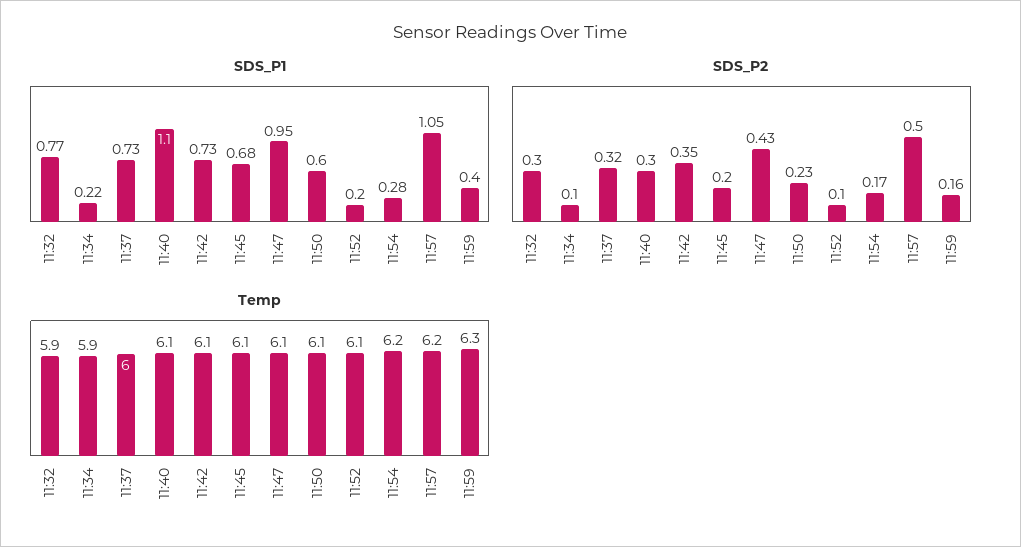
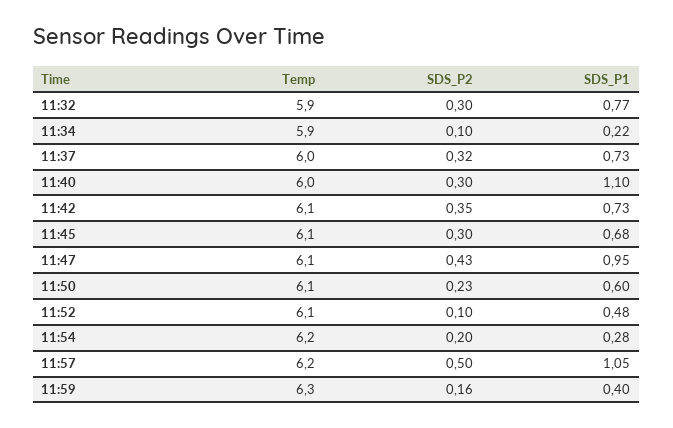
SDS_P1, 11:52: 0.2 -> 0.48
SDS_P2, 11:45: 0.2 -> 0.3
SDS_P2, 11:54: 0.17 -> 0.2
Temp, 11:40: 6.1 -> 6

